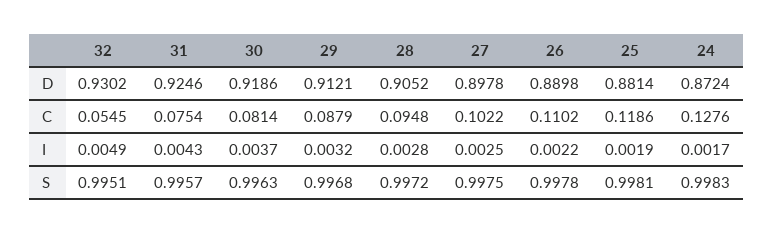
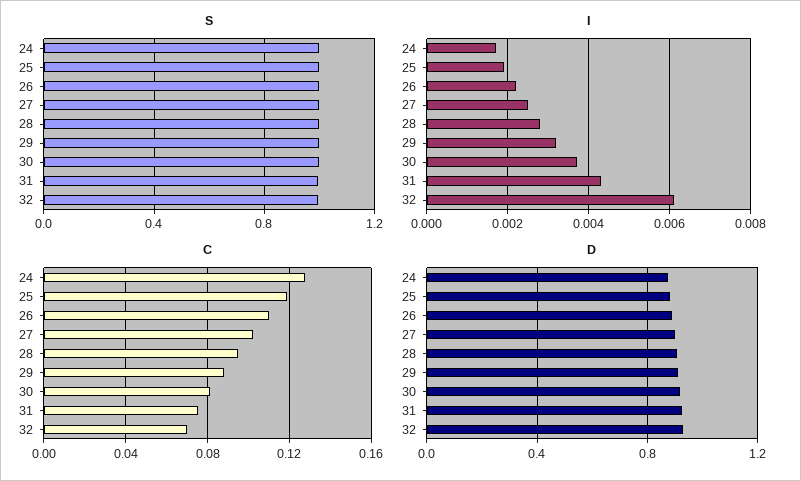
C, 32: 0.0545 -> 0.07
I, 32: 0.0049 -> 0.006

